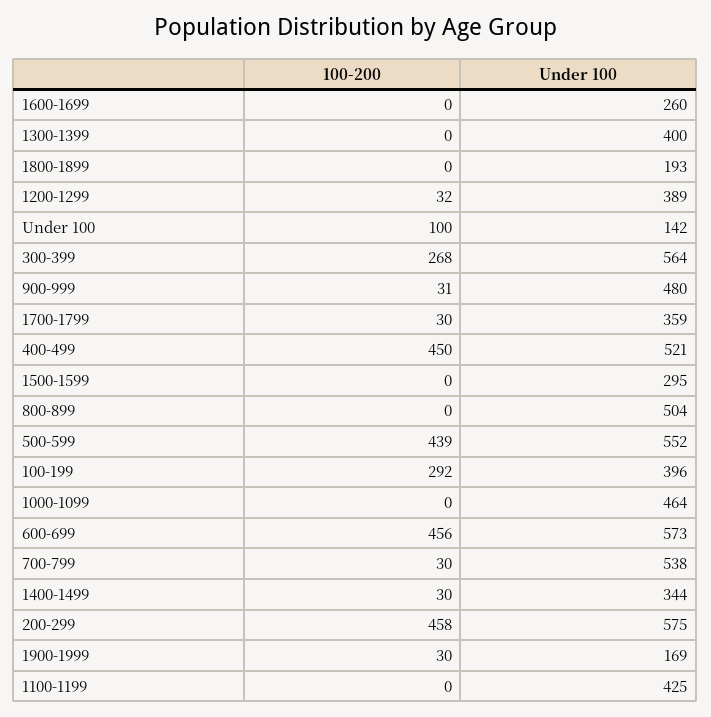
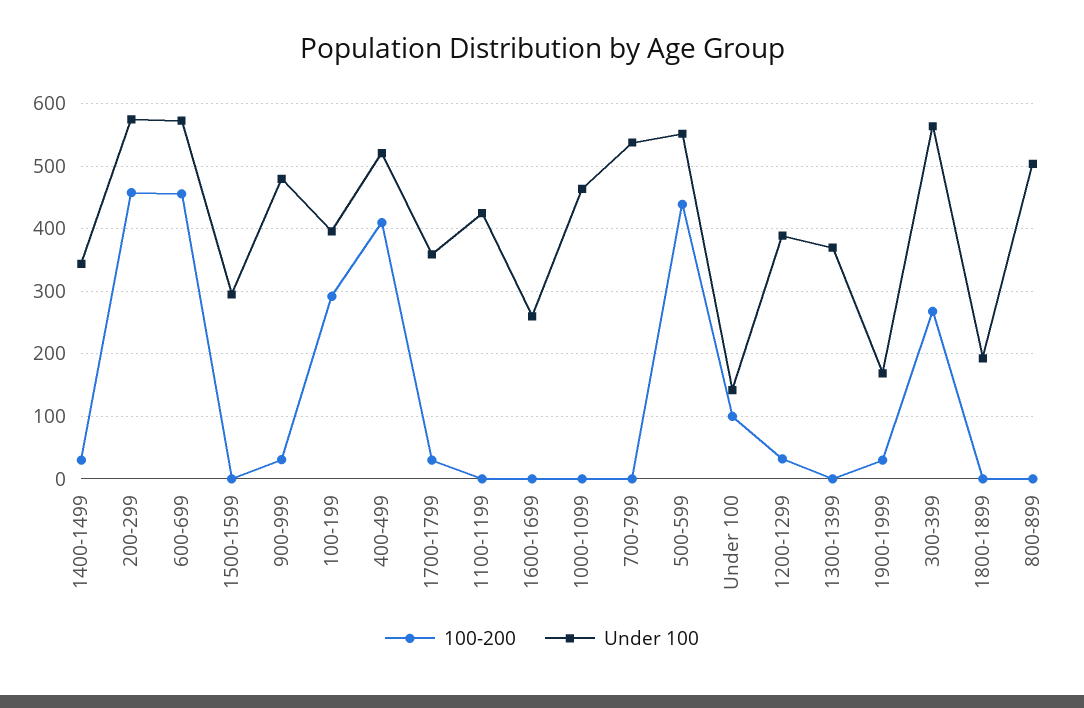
Under 100, 1300-1399: 400 -> 370
100-200, 400-499: 450 -> 410
100-200, 700-799: 30 -> 0

